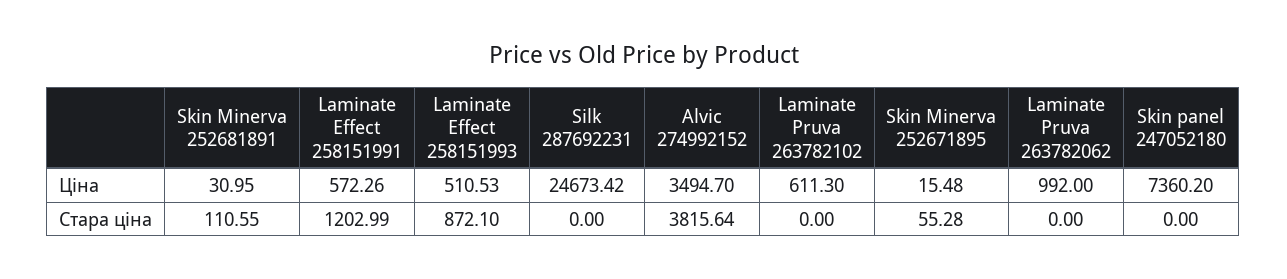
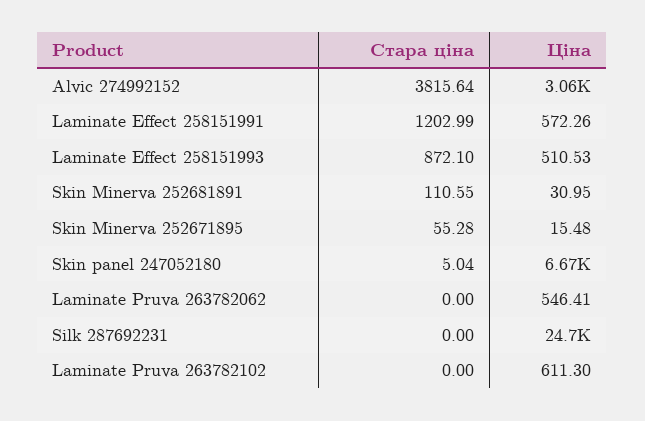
Alvic 274992152, Ціна: 3494.7 -> 3060
Laminate Pruva 263782062, Ціна: 992 -> 546.41
Skin panel 247052180, Ціна: 7360.2 -> 6670
Skin panel 247052180, Стара ціна: 0 -> 5.04

